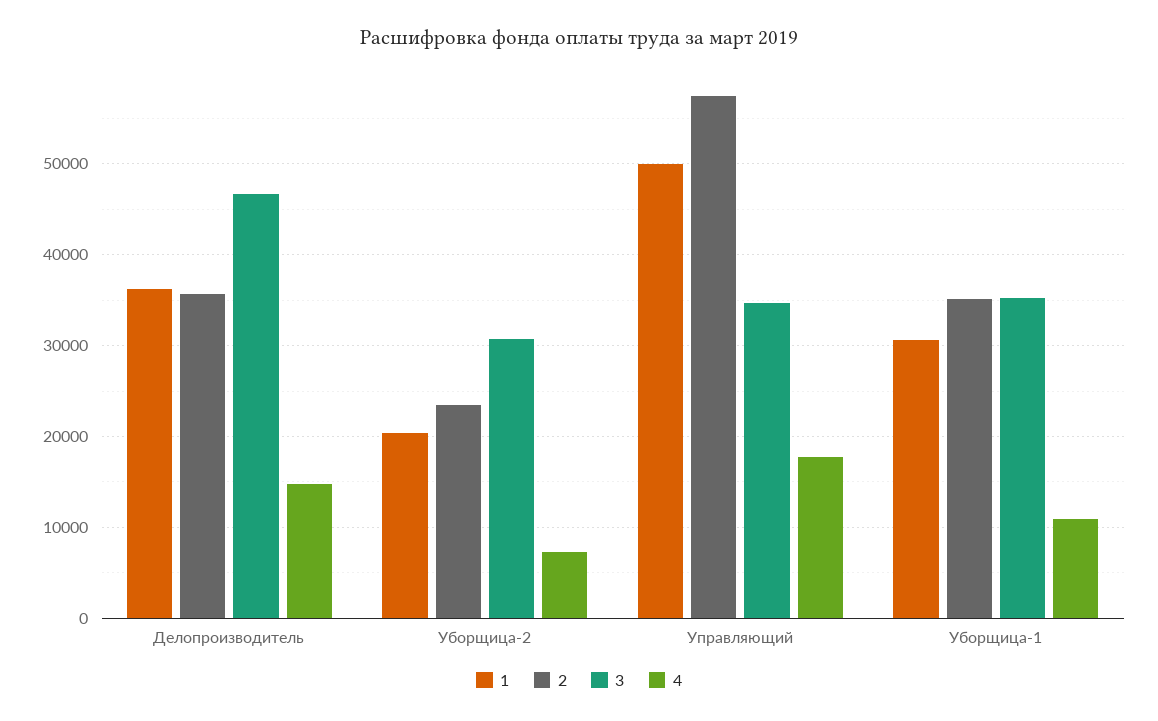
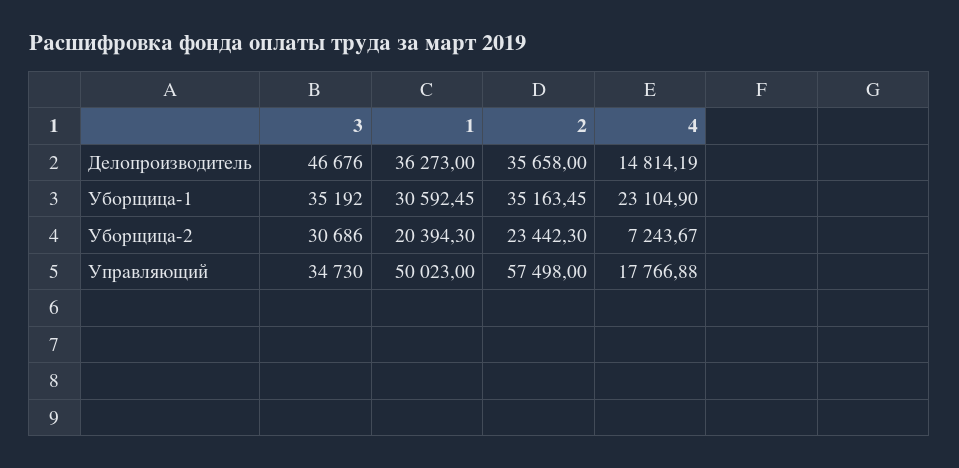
4, Уборщица-1: 11000 -> 23104.9

